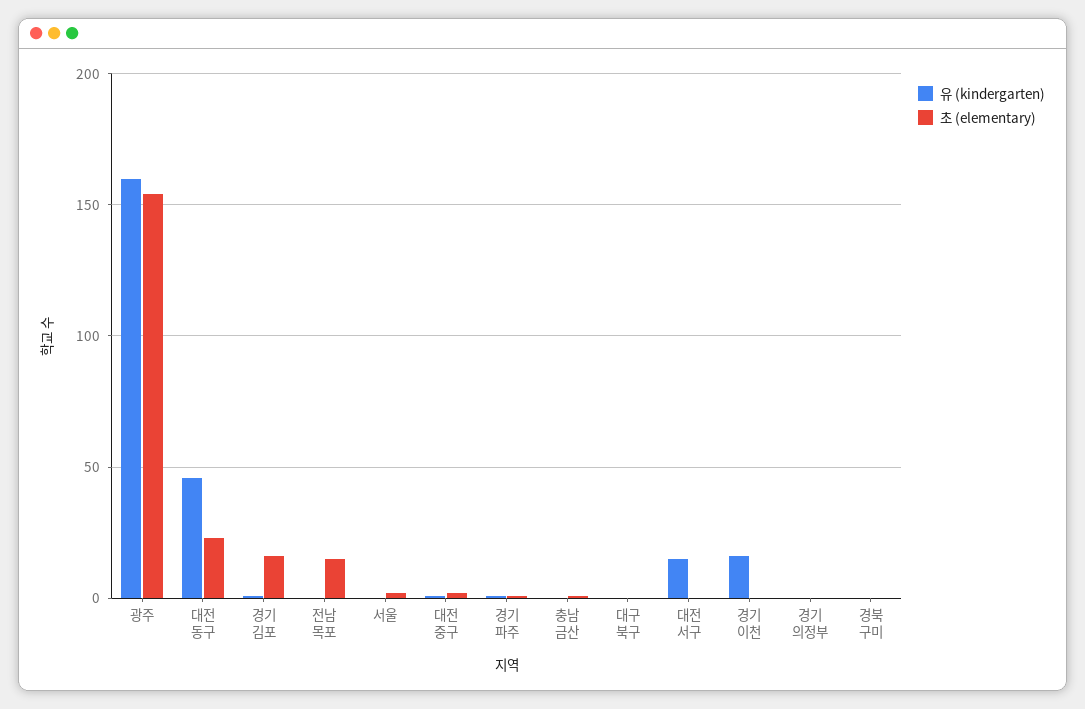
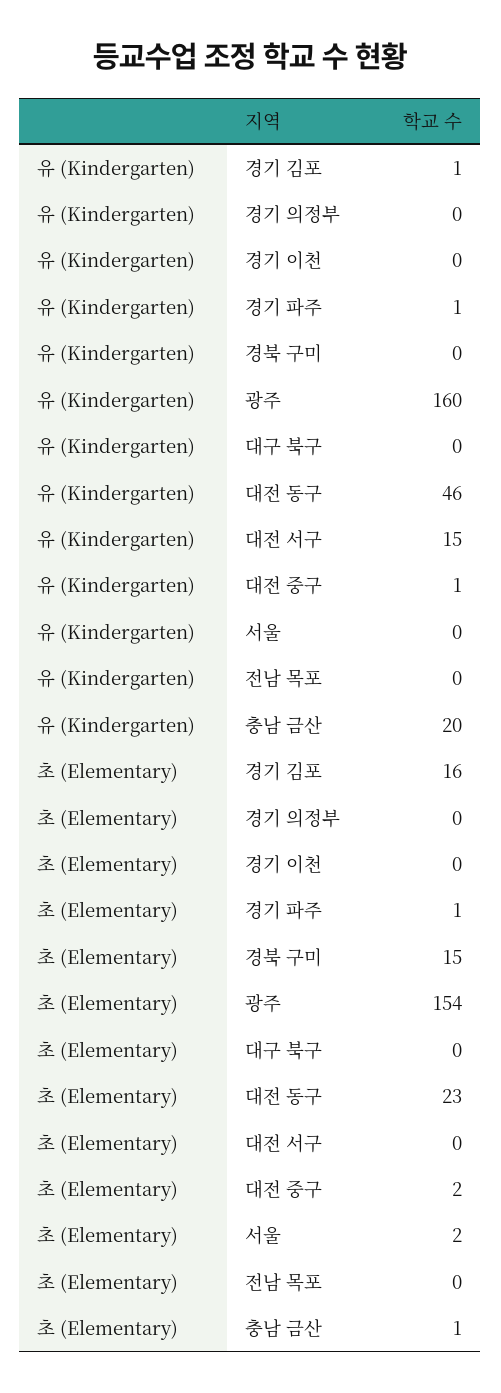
초 (elementary), 전남 목포: 15 -> 0
유 (kindergarten), 충남 금산: 0 -> 20
유 (kindergarten), 경기 이천: 15 -> 0
초 (elementary), 경북 구미: 0 -> 15

